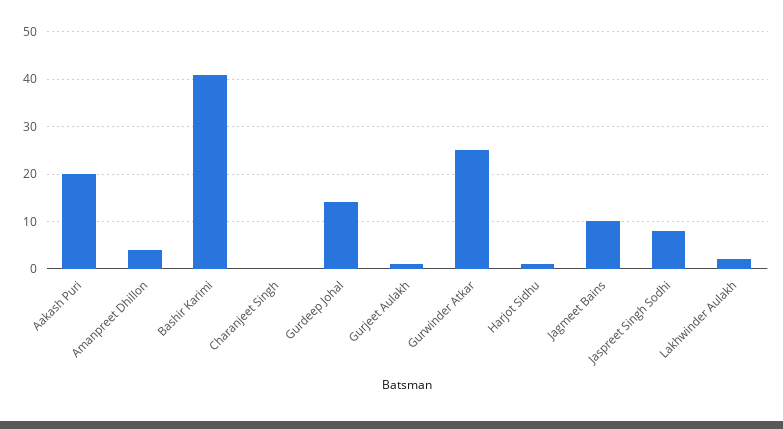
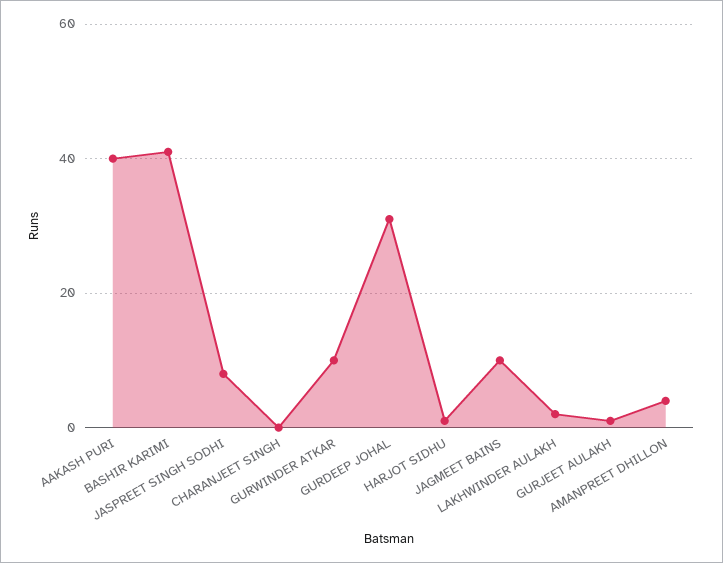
Aakash Puri: 20 -> 40
Gurdeep Johal: 15 -> 30
Gurwinder Atkar: 25 -> 10

